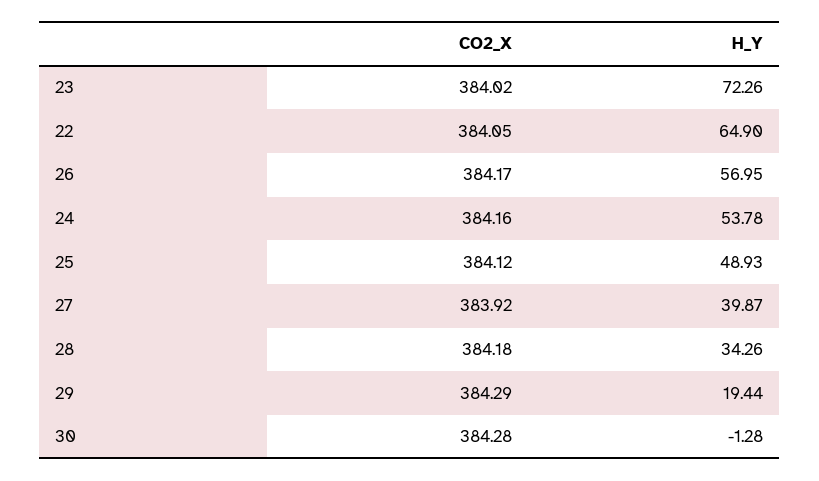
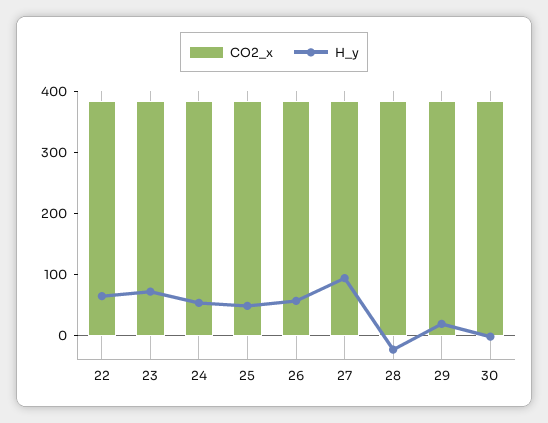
H_Y, 27: 39.87 -> 100
H_Y, 28: 34.26 -> -20

